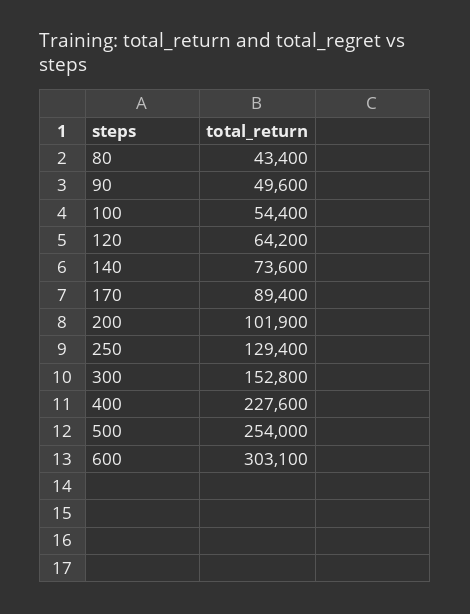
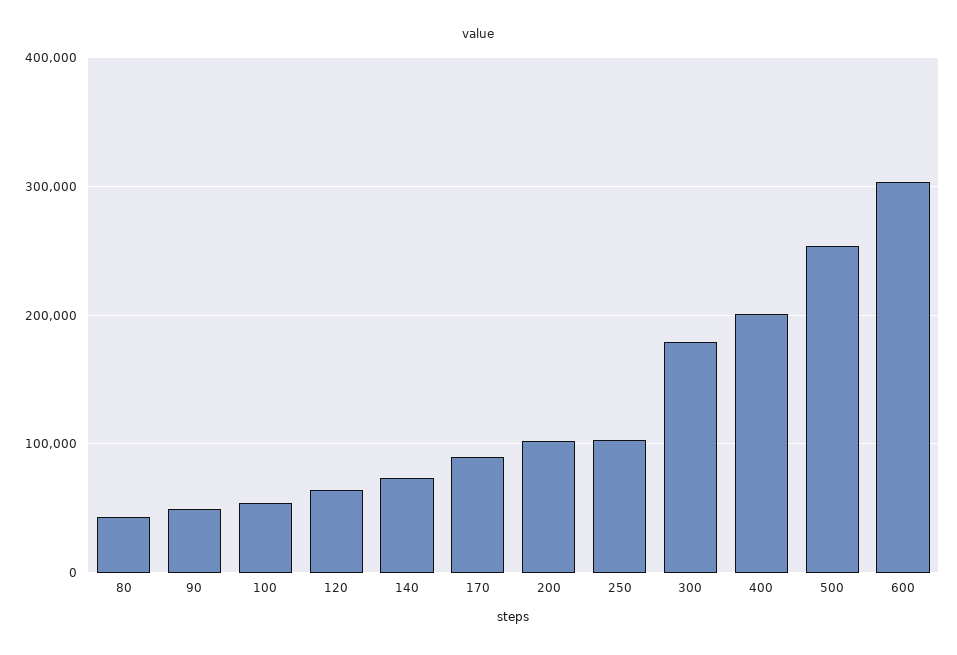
250: 129400 -> 100000
300: 152800 -> 180000
400: 227600 -> 200000

